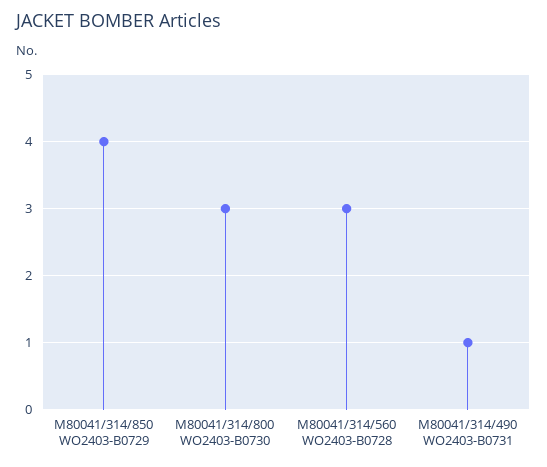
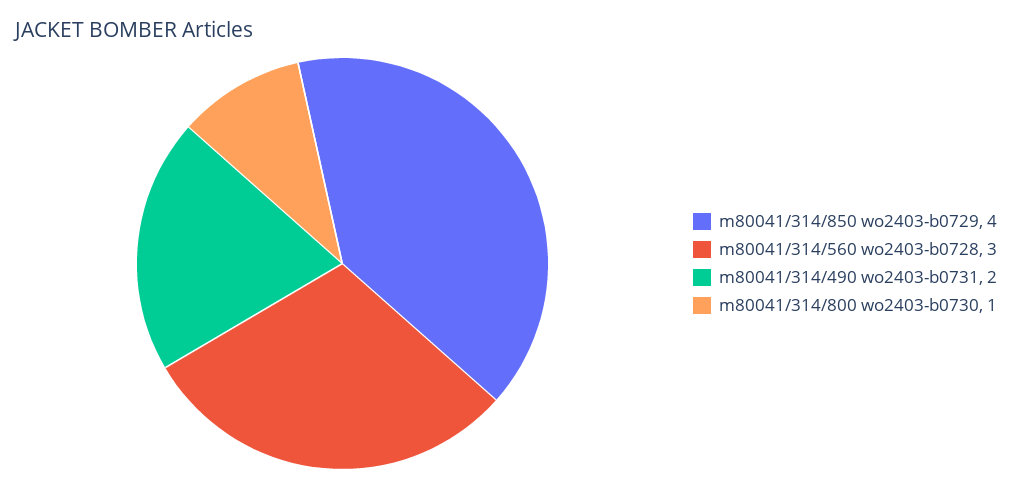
M80041/314/800 WO2403-B0730: 3 -> 1
M80041/314/490 WO2403-B0731: 1 -> 2

